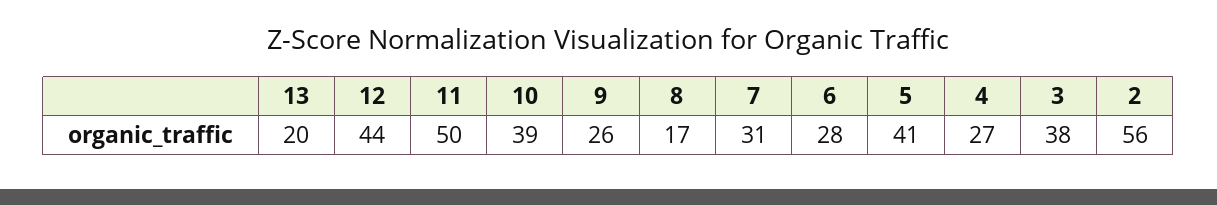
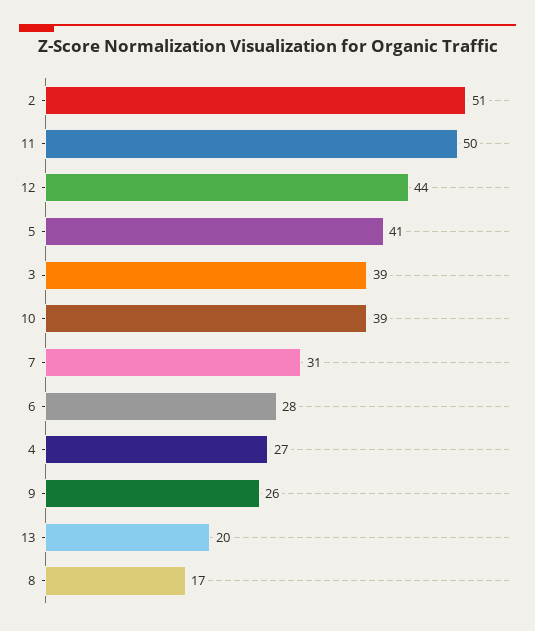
3: 38 -> 39
2: 56 -> 51

